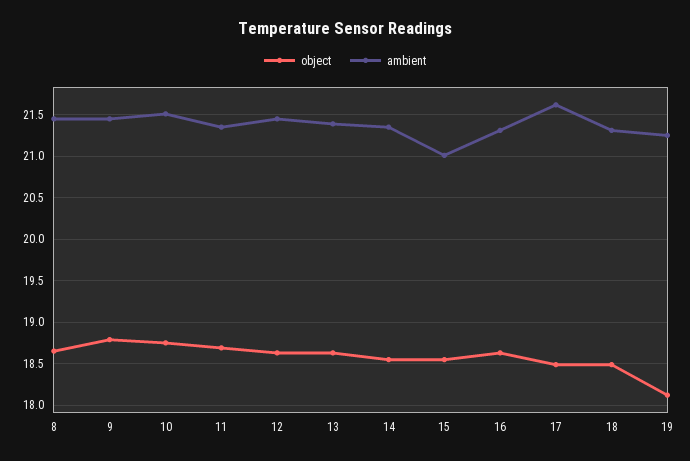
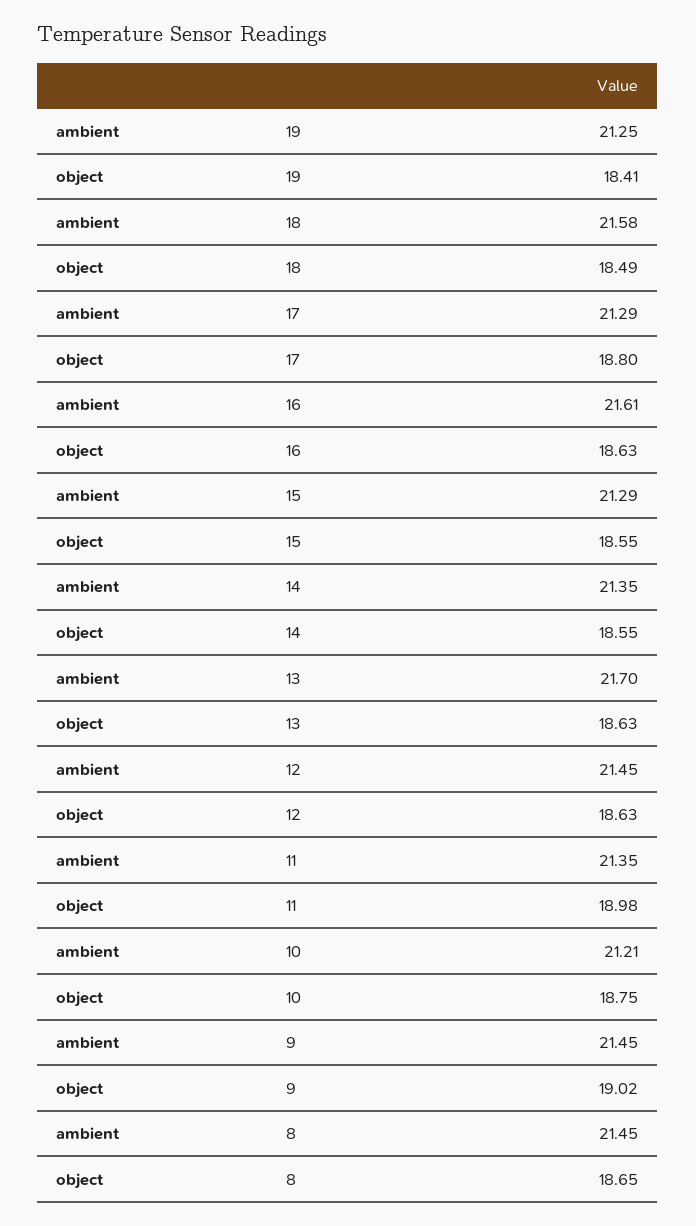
object, 9: 18.8 -> 19.02
ambient, 10: 21.5 -> 21.21
object, 11: 18.7 -> 18.98
ambient, 13: 21.4 -> 21.7
ambient, 15: 21 -> 21.29
ambient, 16: 21.3 -> 21.61
object, 17: 18.5 -> 18.8
ambient, 17: 21.6 -> 21.29
ambient, 18: 21.3 -> 21.58
object, 19: 18.1 -> 18.41

